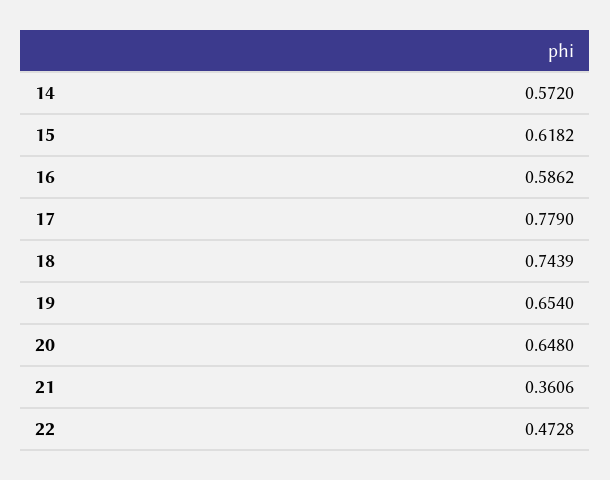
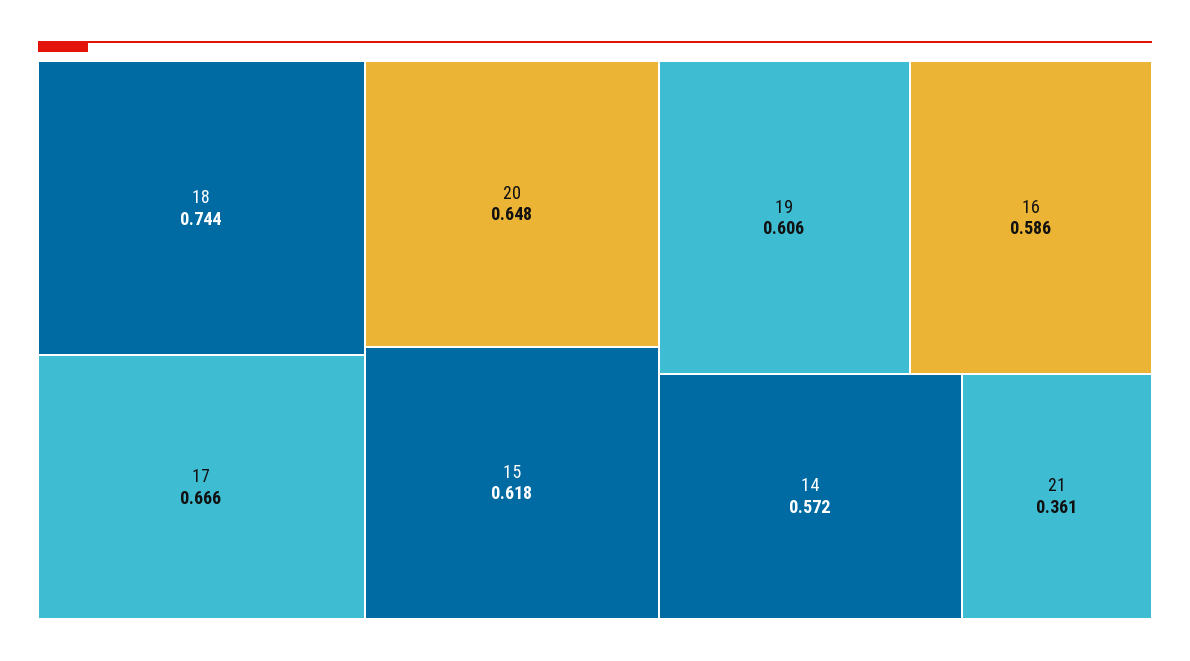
17: 0.779 -> 0.666
19: 0.654 -> 0.606
22: 0.4728 -> none

